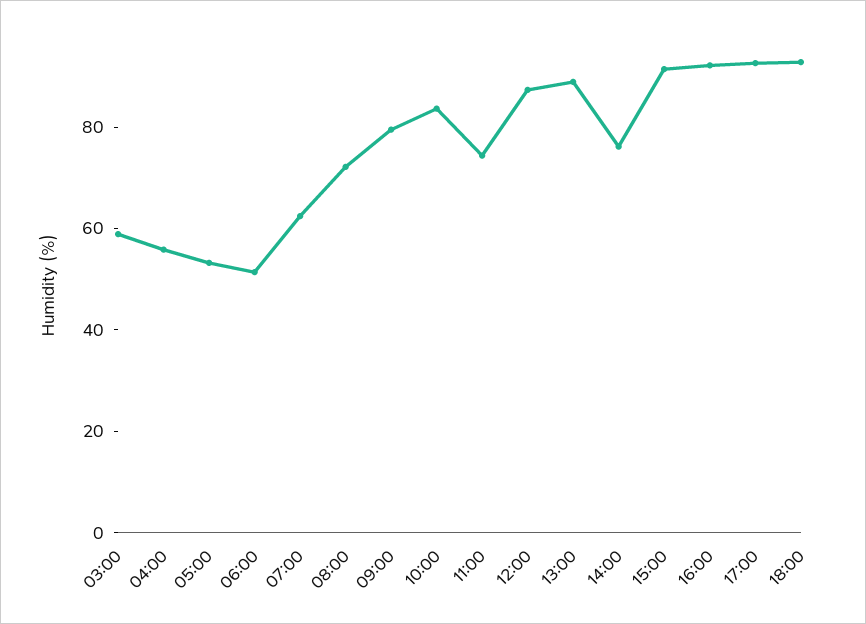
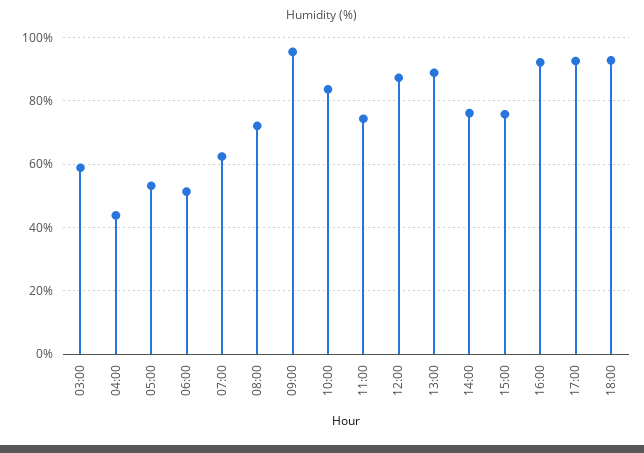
04:00: 55 -> 44
09:00: 80 -> 96
15:00: 90 -> 76

